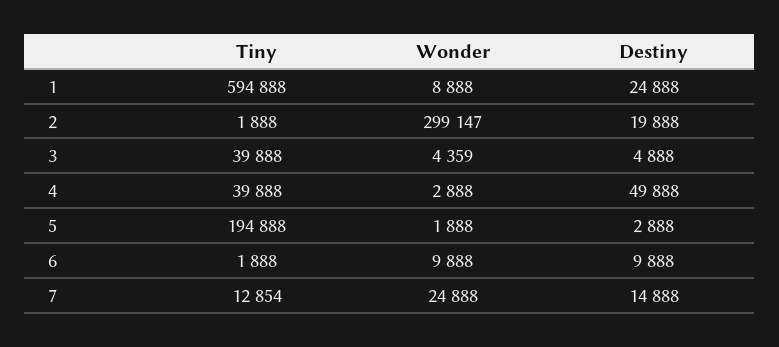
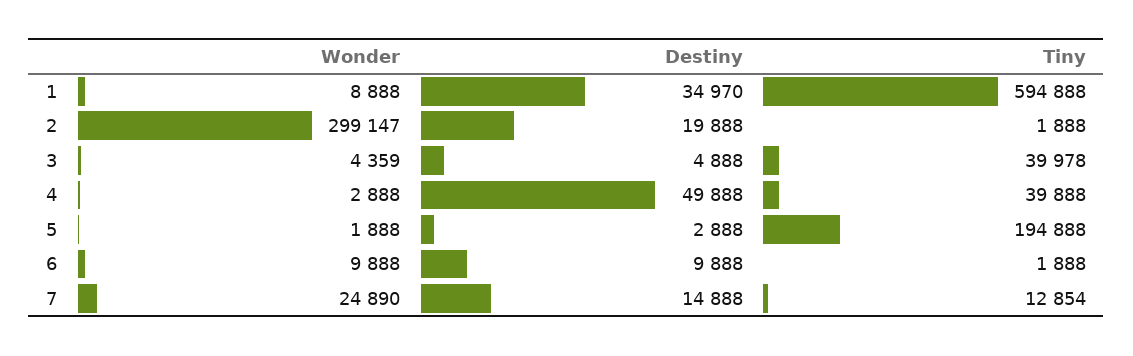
Destiny, 1: 24888 -> 34970
Tiny, 3: 39888 -> 39978
Wonder, 7: 24888 -> 24890

